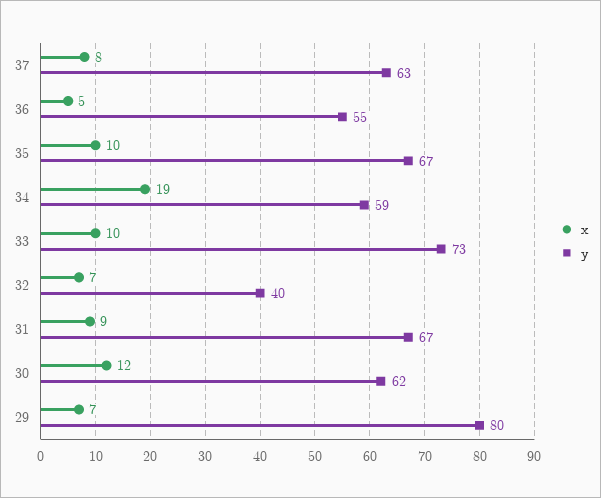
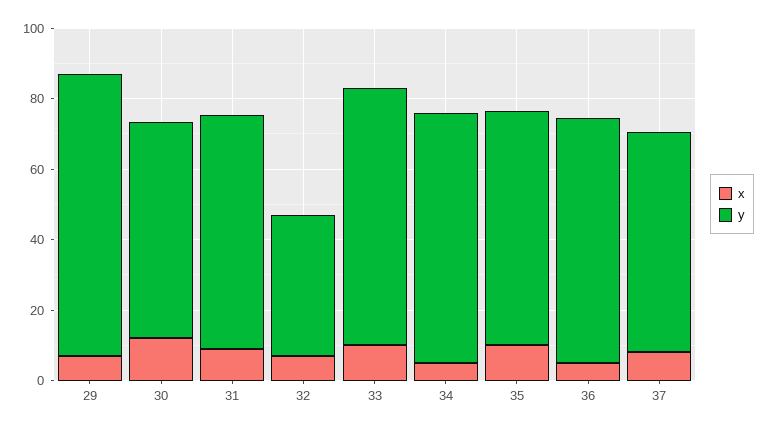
y, 36: 55 -> 70
x, 34: 19 -> 5
y, 34: 59 -> 70

